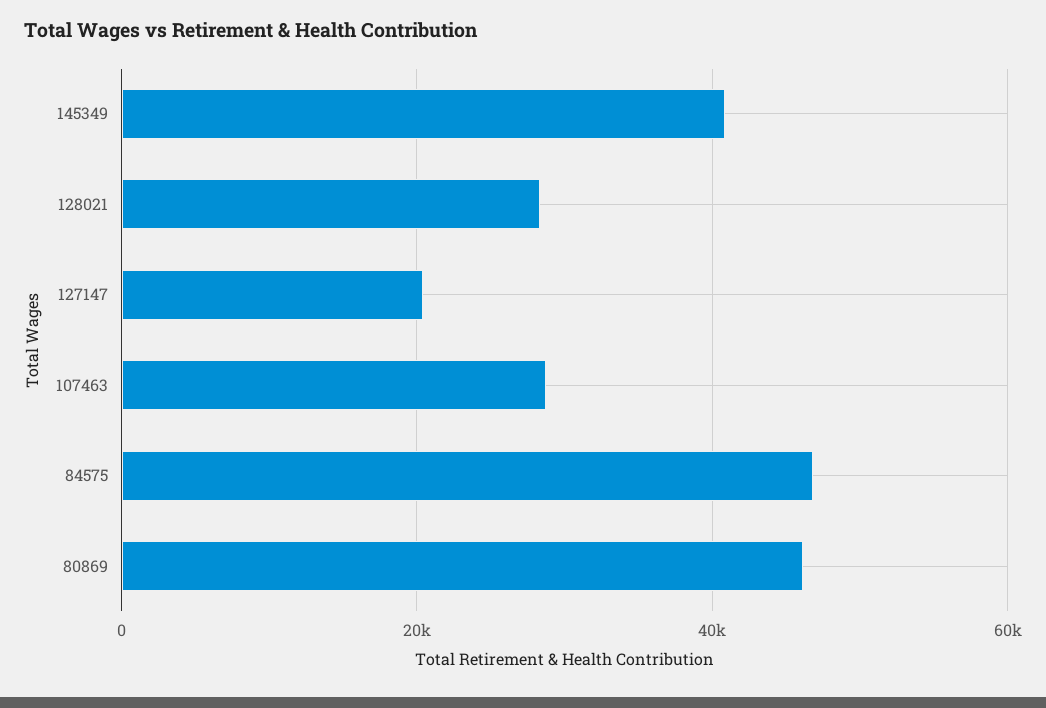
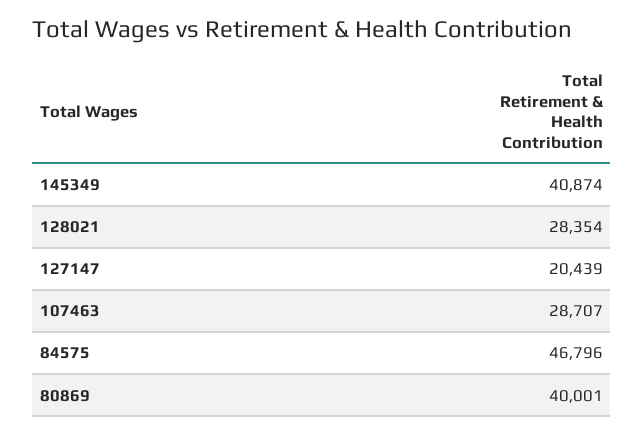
80869: 46000 -> 40001

